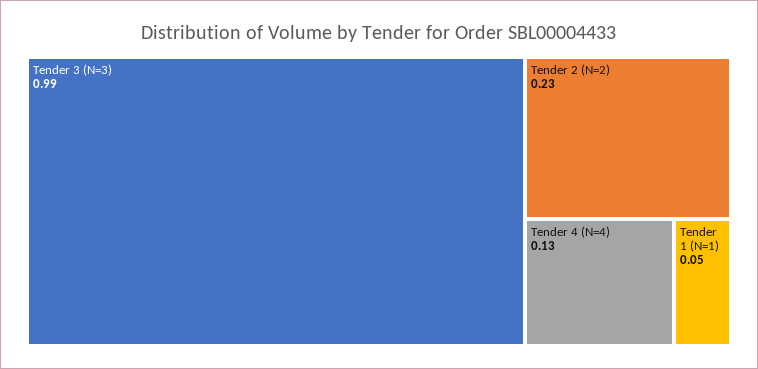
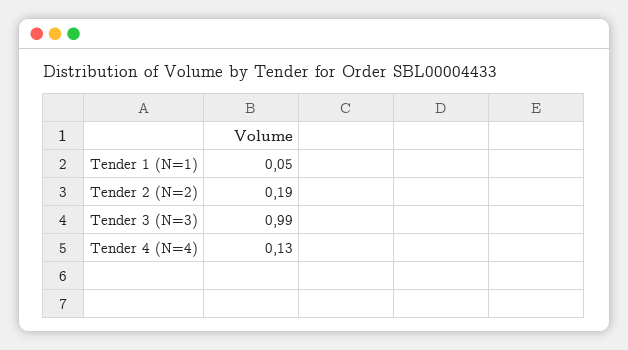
Tender 2 (N=2): 0.23 -> 0.19

